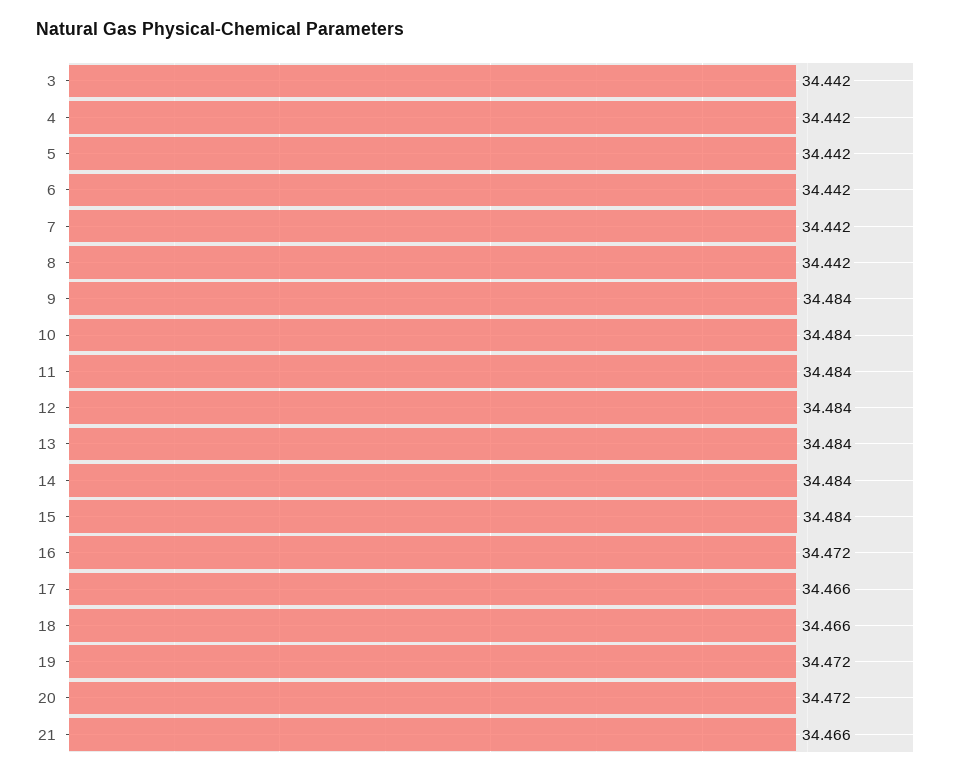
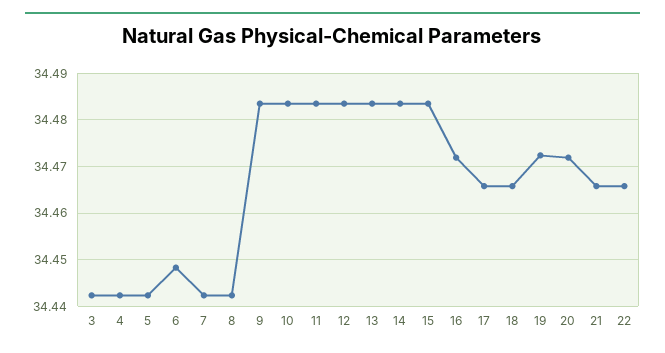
6: 34.442 -> 34.448
22: none -> 34.466

